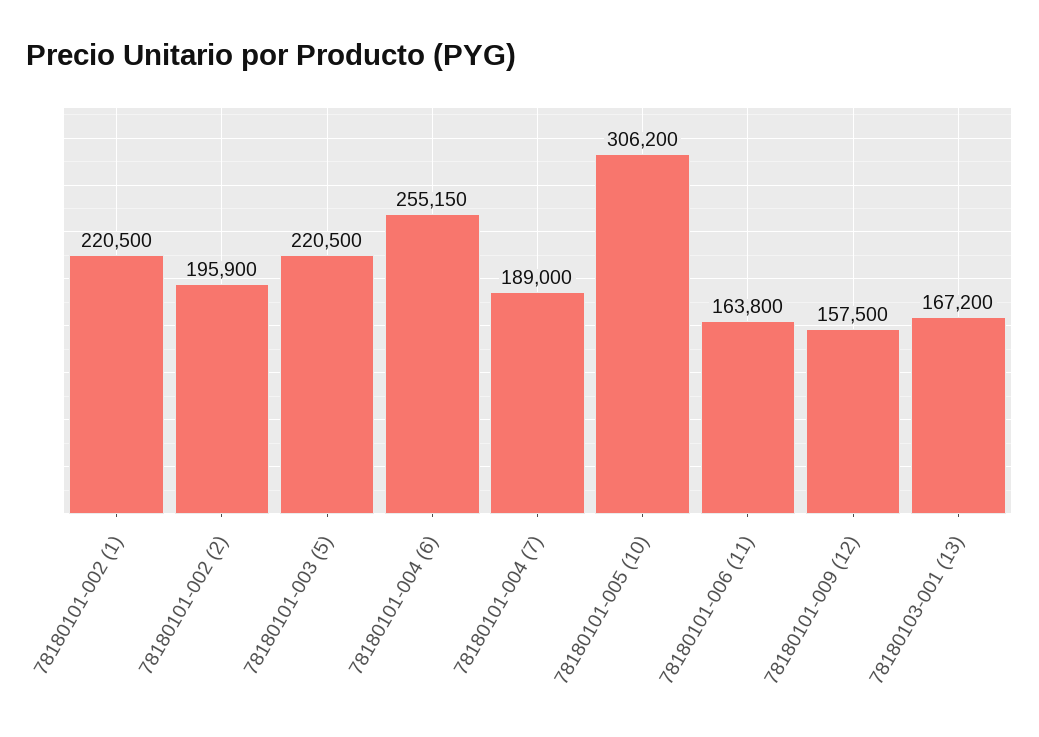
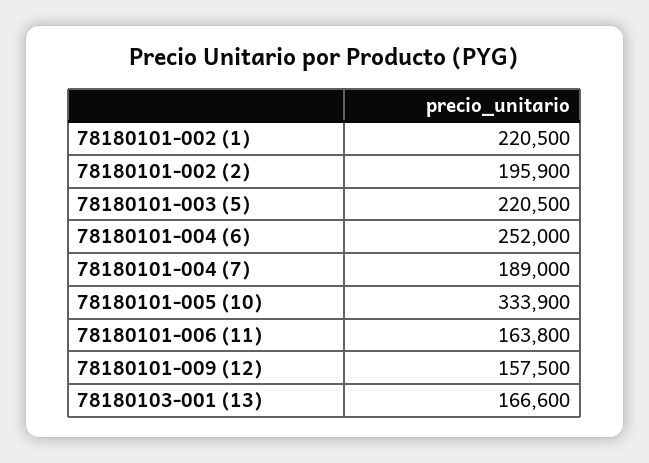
78180101-004 (6): 255150 -> 252000
78180101-005 (10): 306200 -> 333900
78180103-001 (13): 167200 -> 166600

